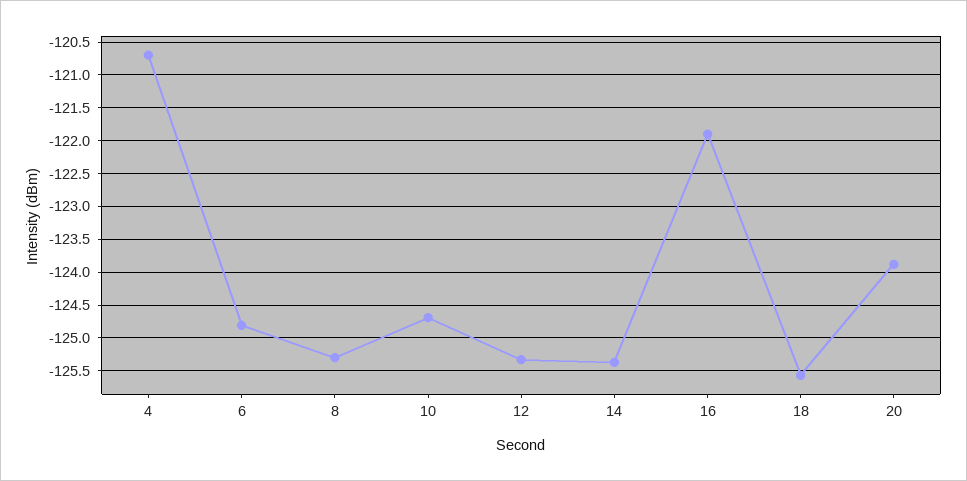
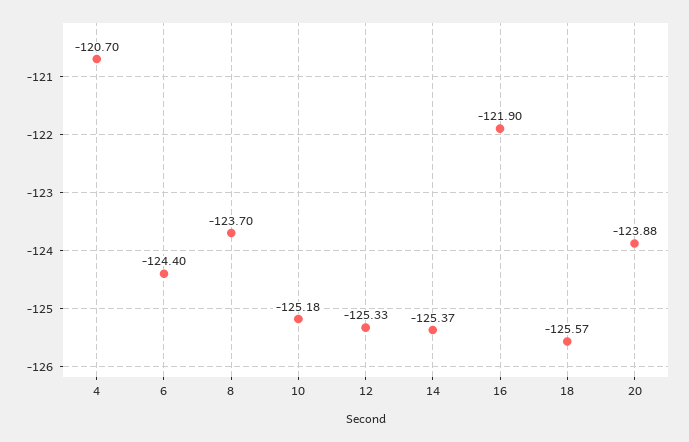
6: -124.8 -> -124.4
8: -125.3 -> -123.7
10: -124.7 -> -125.18

